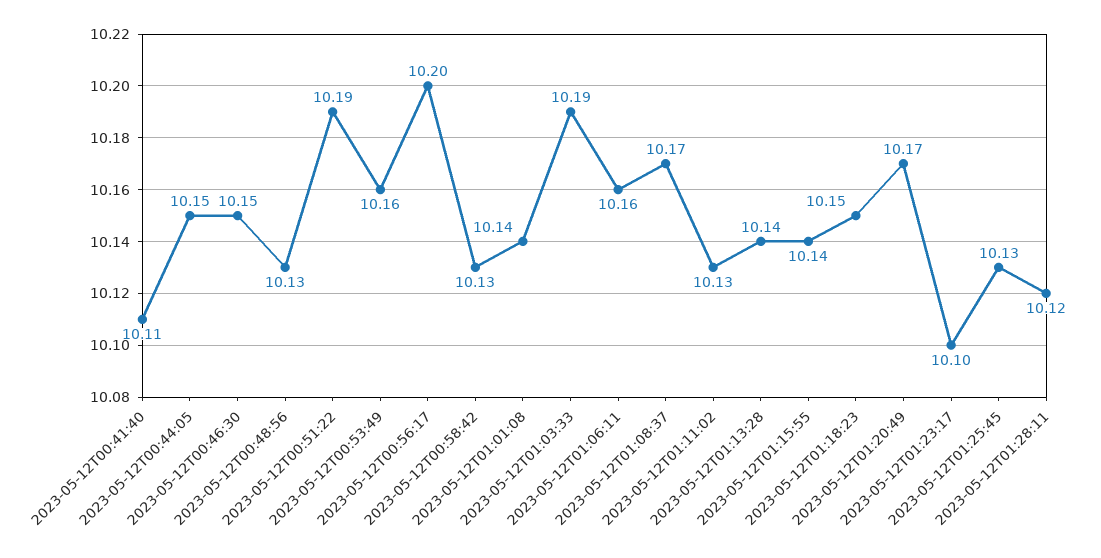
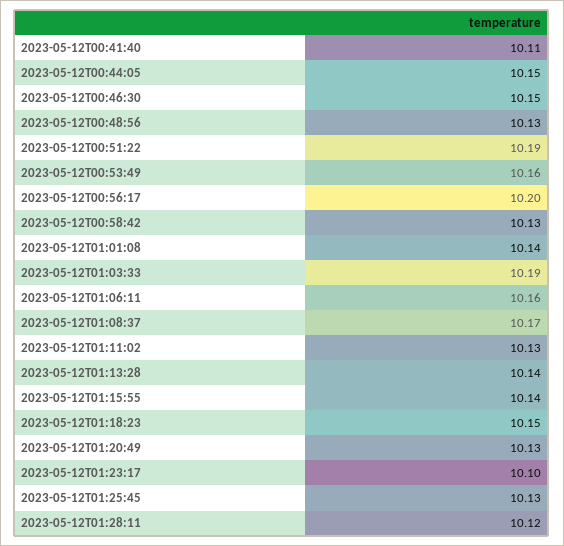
2023-05-12T01:20:49: 10.17 -> 10.13

